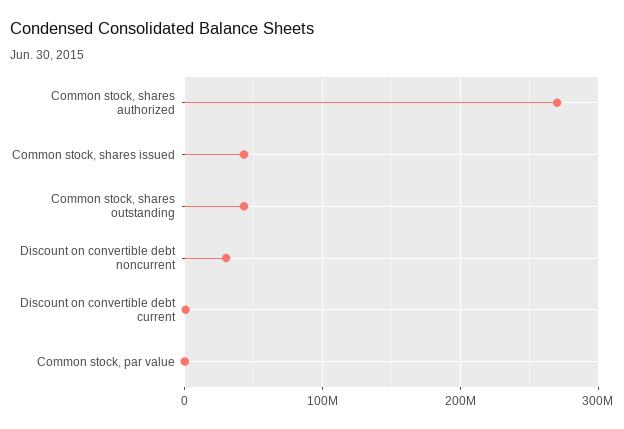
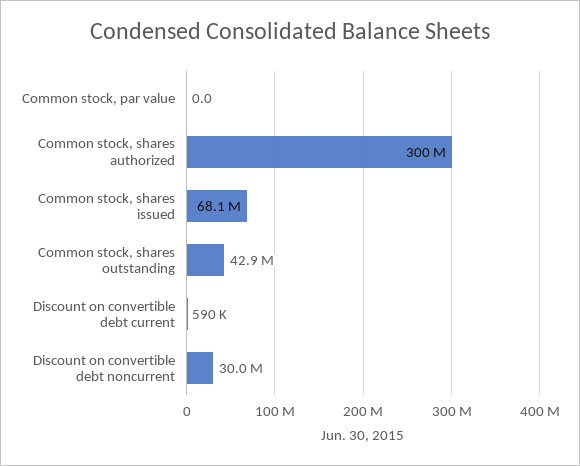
Common stock, shares authorized: 270000000 -> 300000000
Common stock, shares issued: 40000000 -> 68100000

